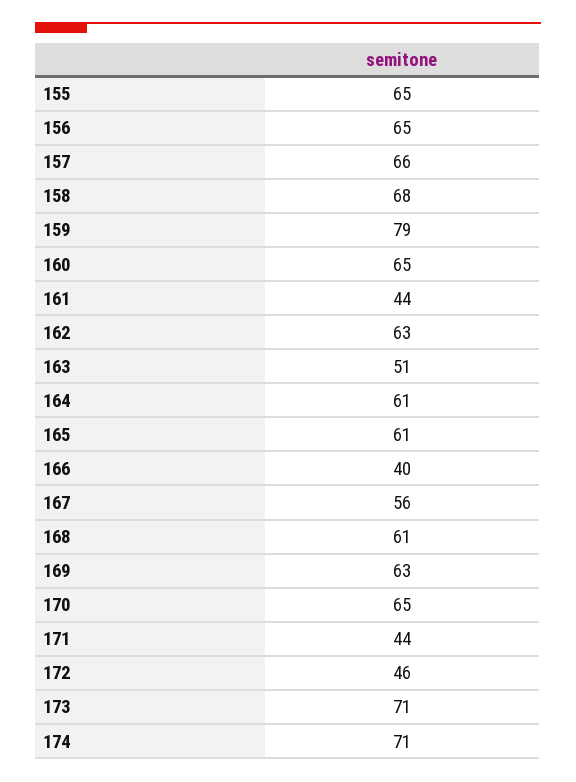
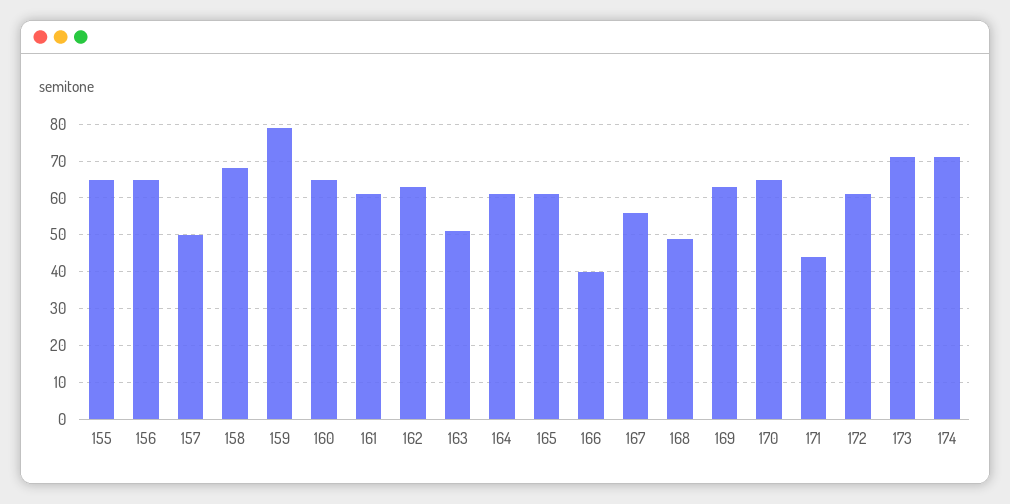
157: 66 -> 50
161: 44 -> 60
168: 61 -> 50
172: 46 -> 60

